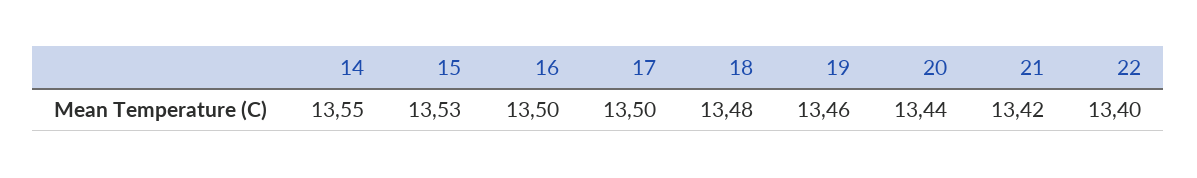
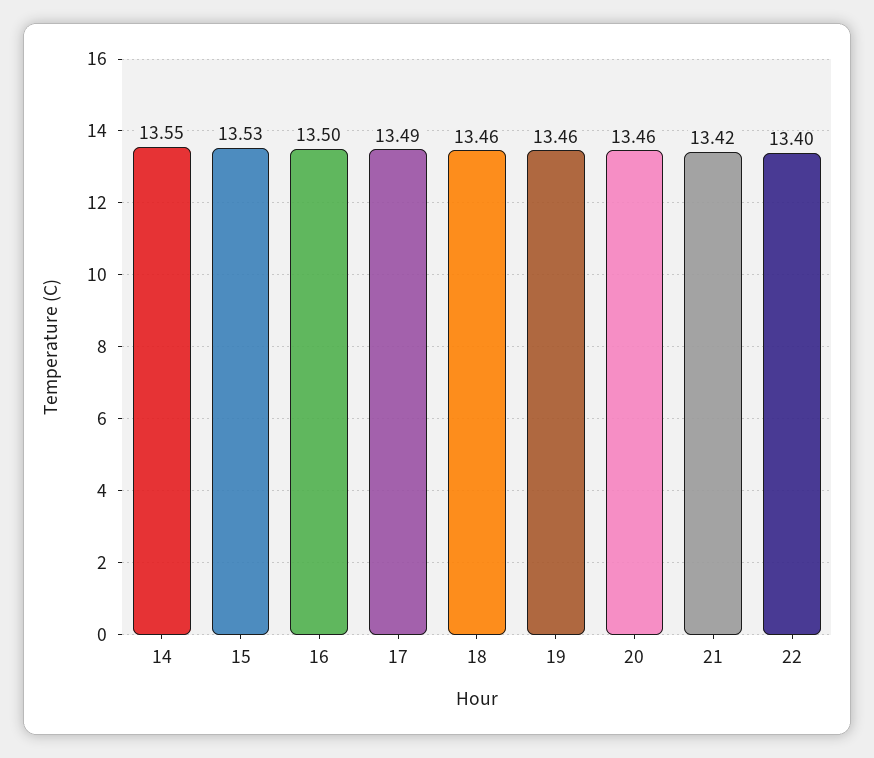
17: 13.5 -> 13.49
18: 13.48 -> 13.46
20: 13.44 -> 13.46

